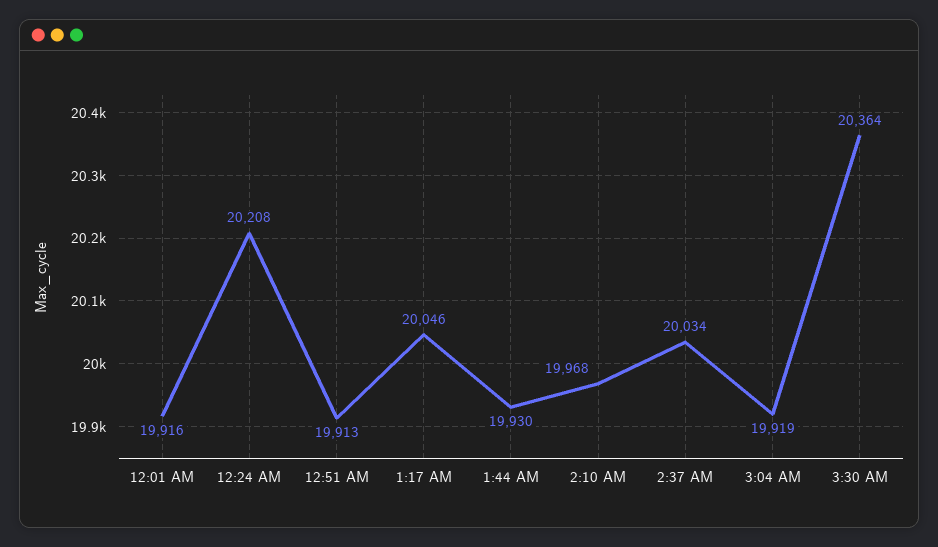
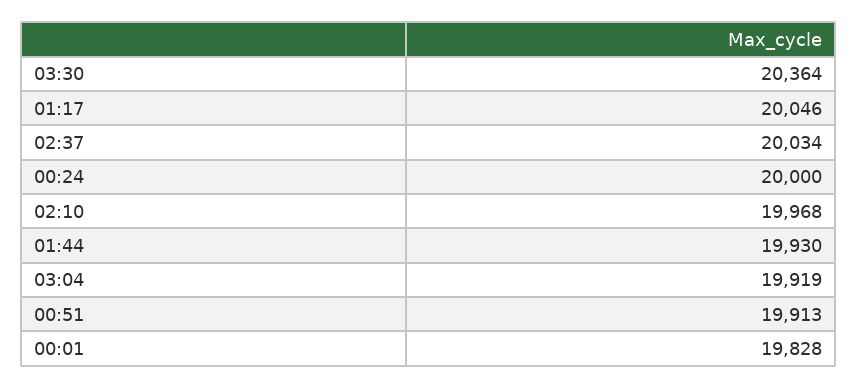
12:01 AM: 19916 -> 19828
12:24 AM: 20208 -> 20000

